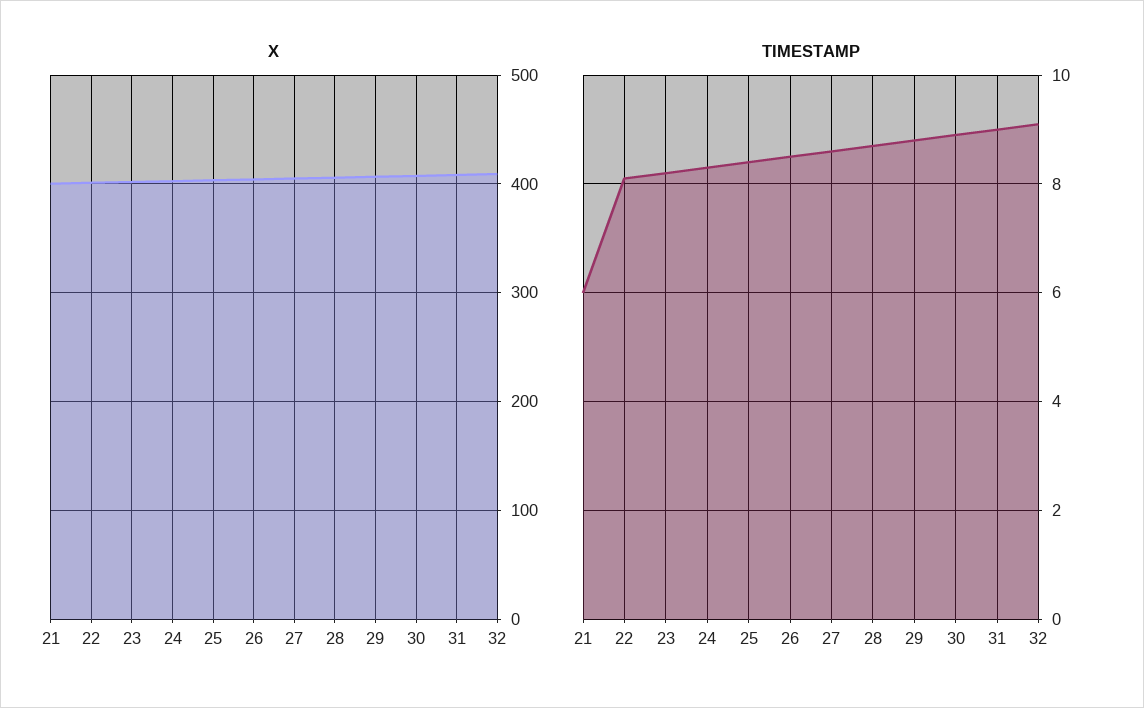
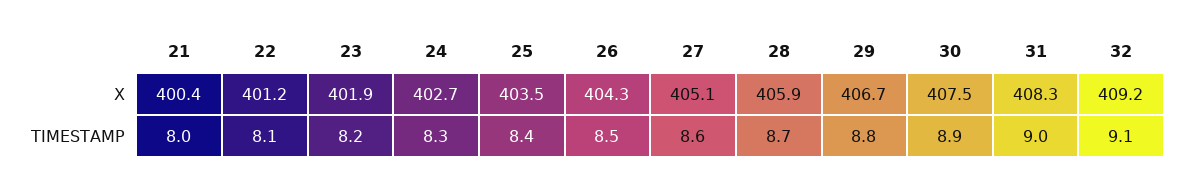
TIMESTAMP, 21: 6 -> 8

